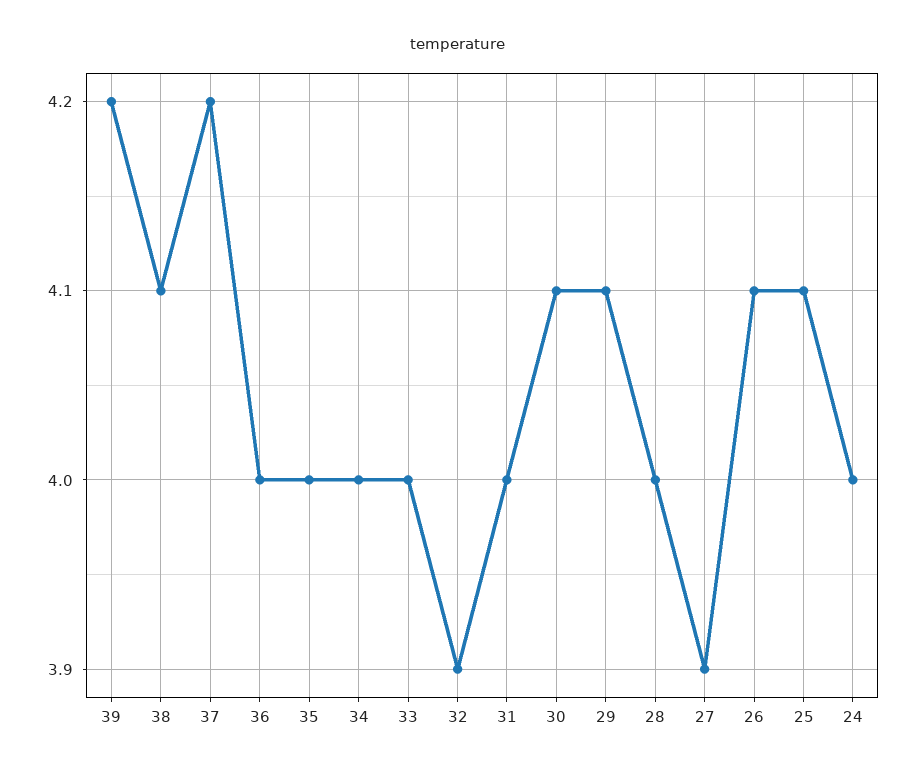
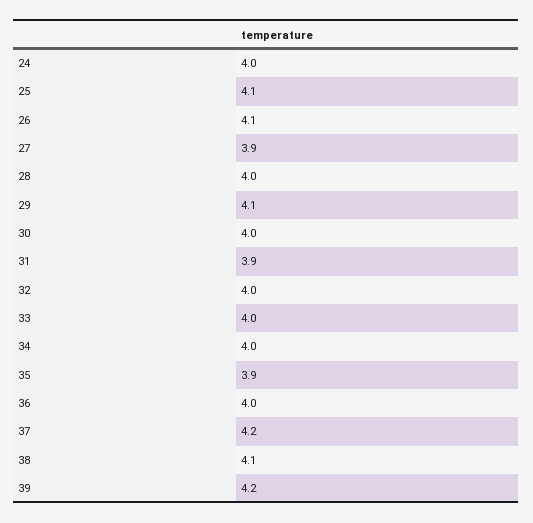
35: 4 -> 3.9
32: 3.9 -> 4
31: 4 -> 3.9
30: 4.1 -> 4

